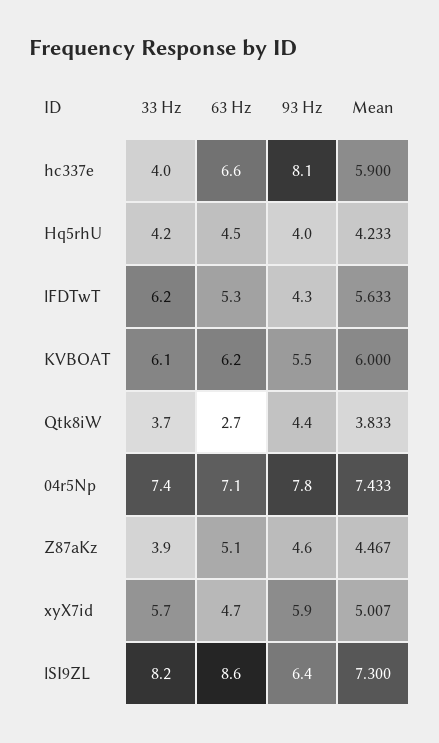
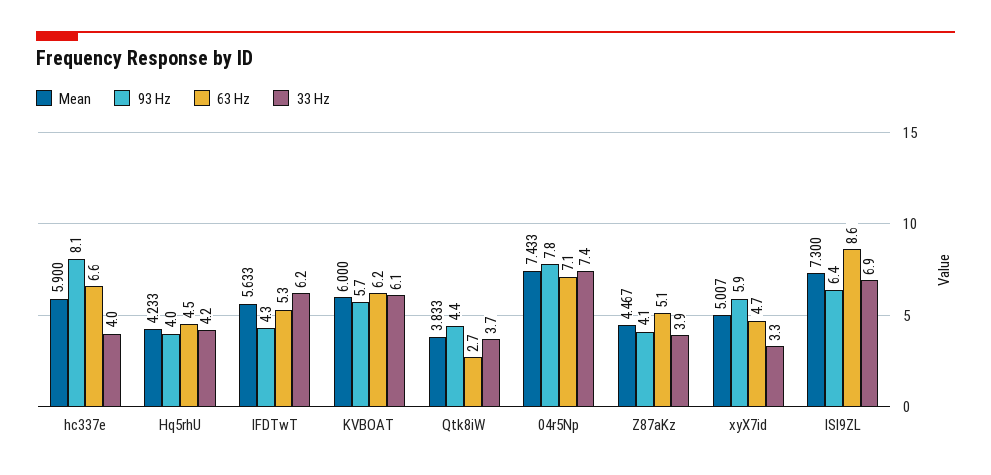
93 Hz, KVBOAT: 5.5 -> 5.7
93 Hz, Z87aKz: 4.6 -> 4.1
33 Hz, xyX7id: 5.7 -> 3.3
33 Hz, lSI9ZL: 8.2 -> 6.9

